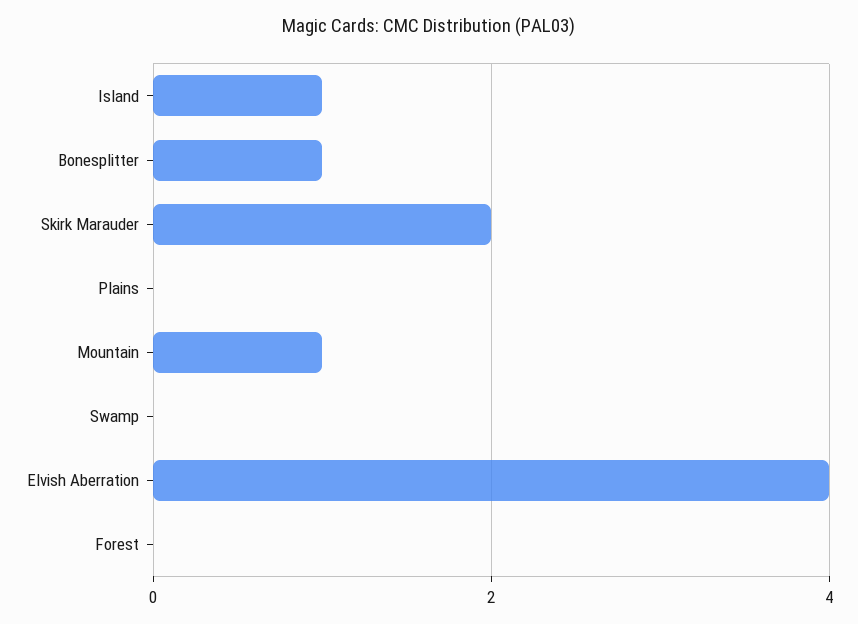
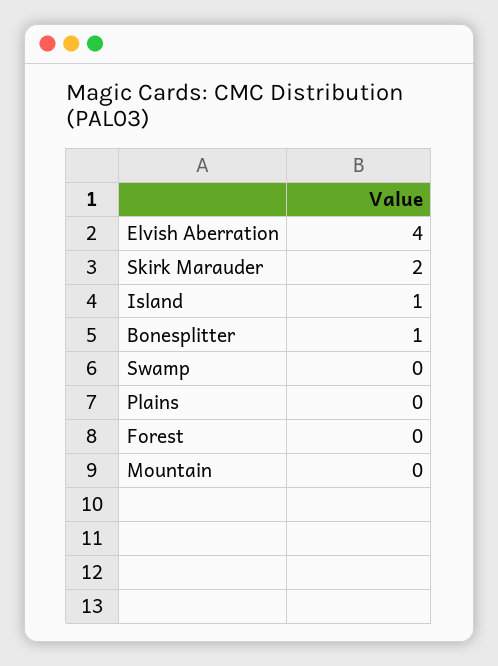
Mountain: 1 -> 0

